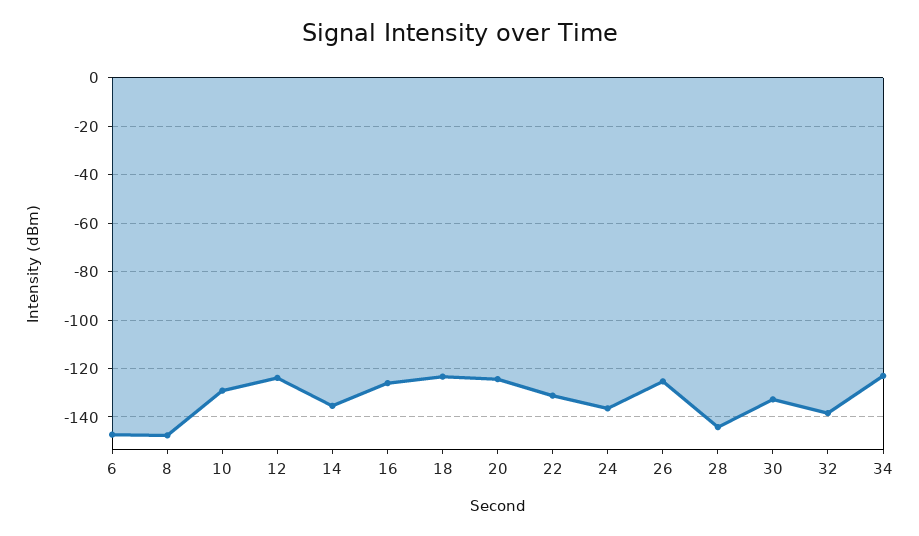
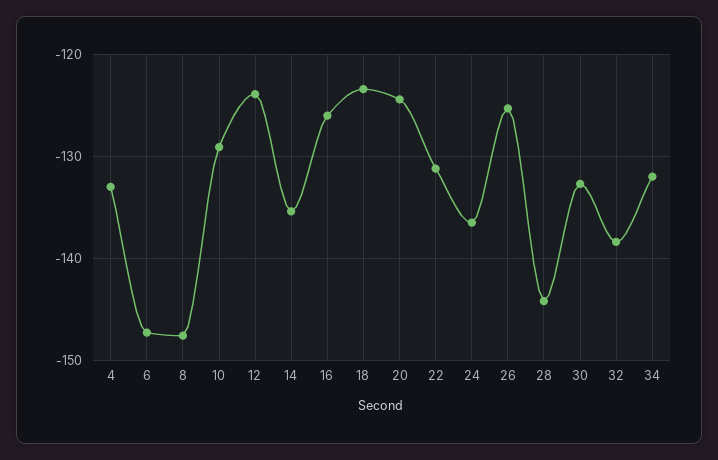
34: -122.5 -> -132
4: none -> -133

